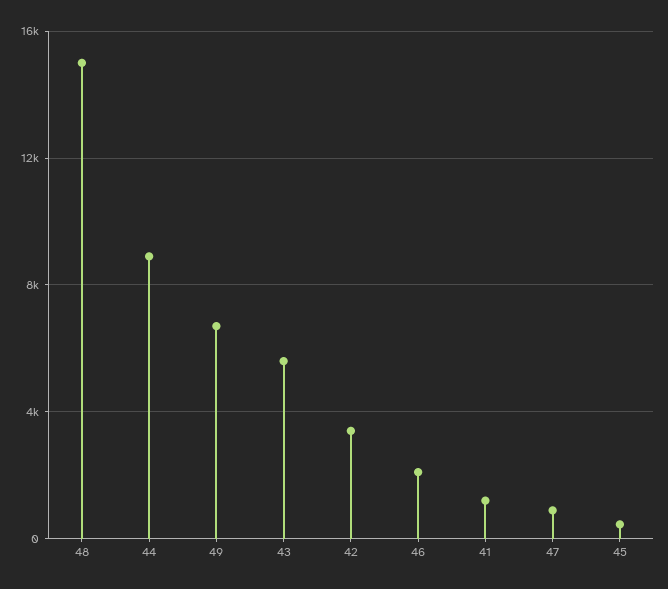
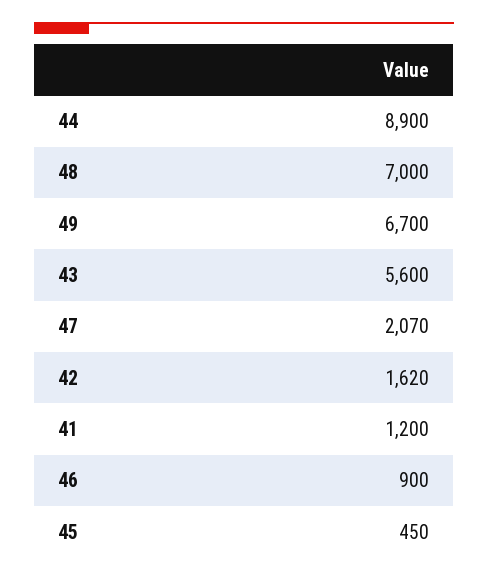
48: 15000 -> 7000
42: 3500 -> 1620
46: 2000 -> 900
47: 1000 -> 2070

